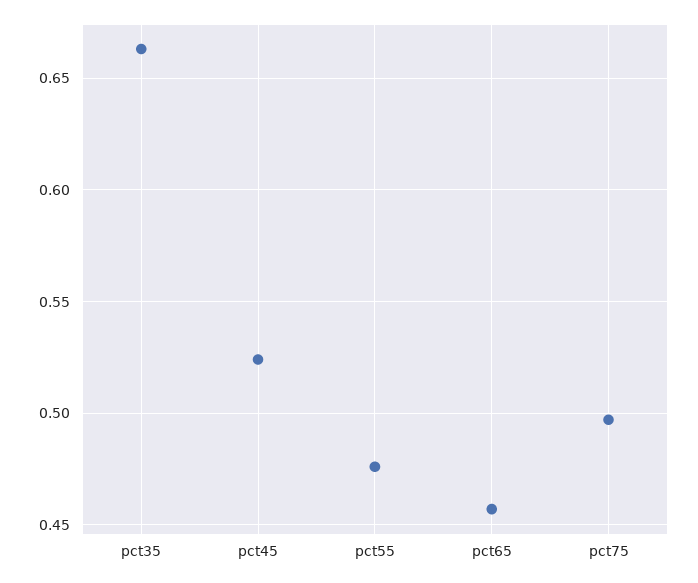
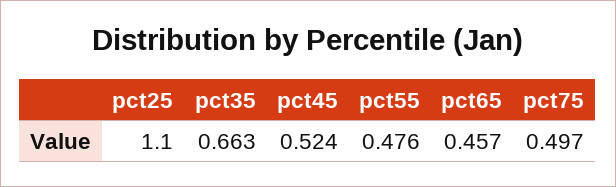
pct25: none -> 1.1

